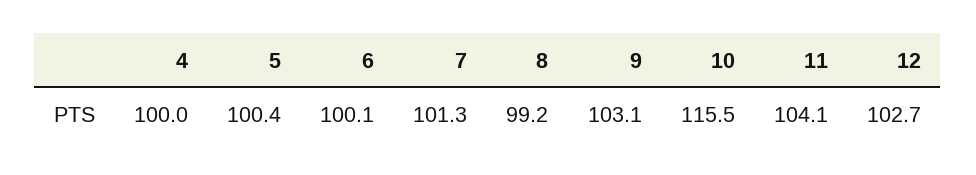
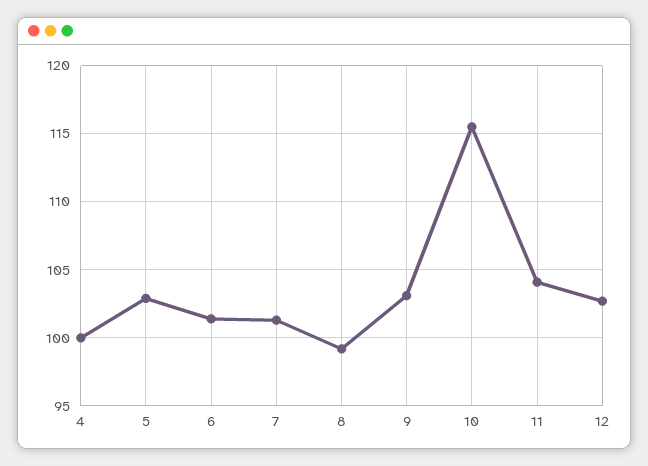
5: 100.4 -> 103
6: 100.1 -> 101.5

